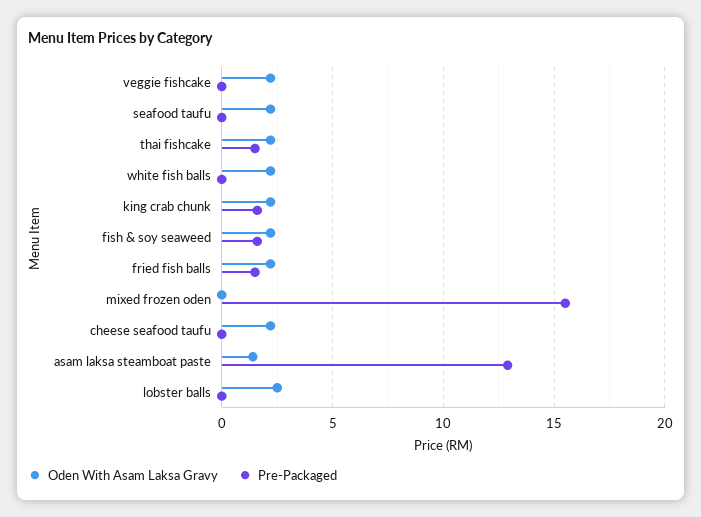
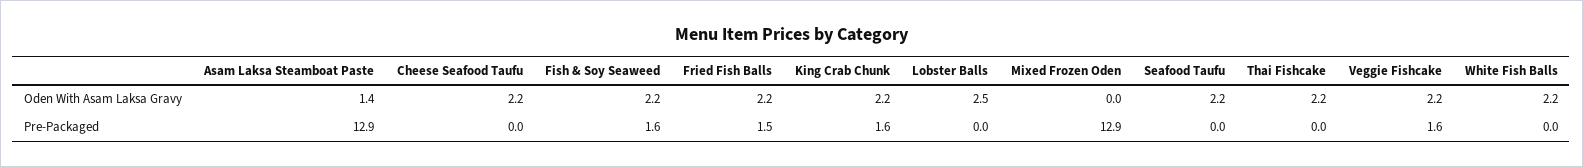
Pre-Packaged, veggie fishcake: 0 -> 1.6
Pre-Packaged, thai fishcake: 1.5 -> 0
Pre-Packaged, mixed frozen oden: 15.5 -> 12.9

